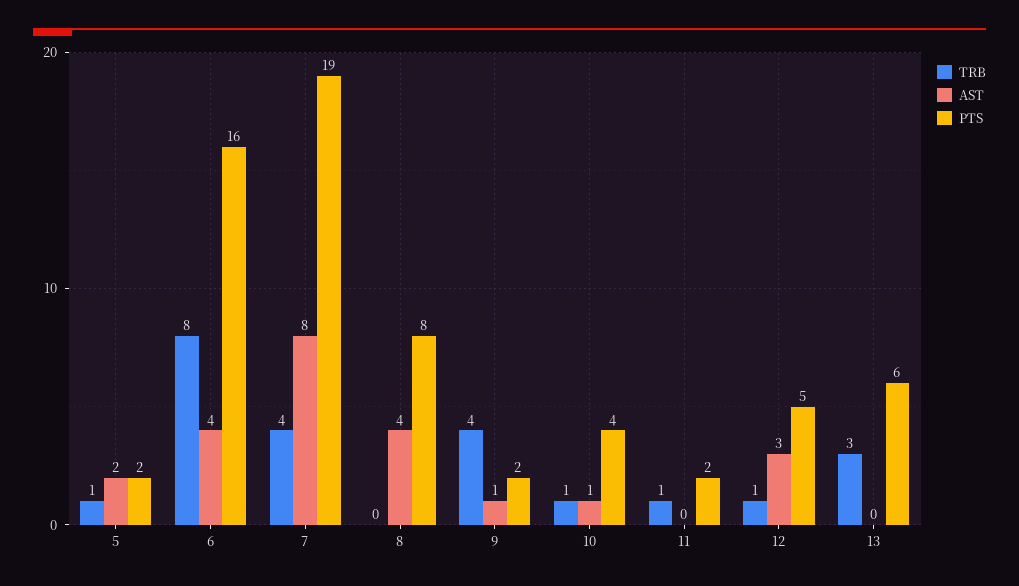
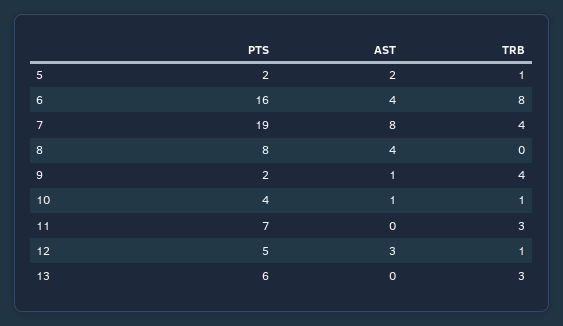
TRB, 11: 1 -> 3
PTS, 11: 2 -> 7

